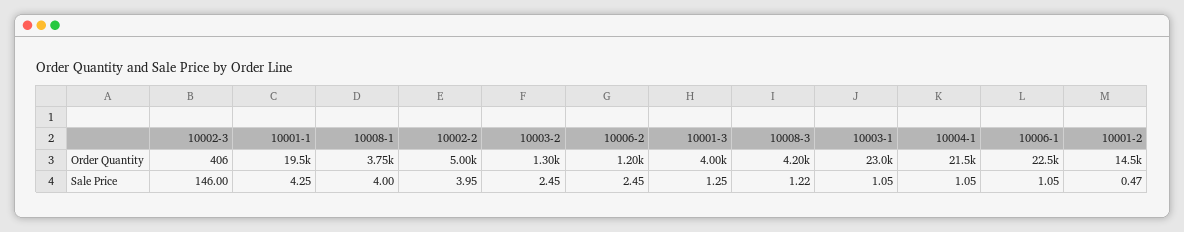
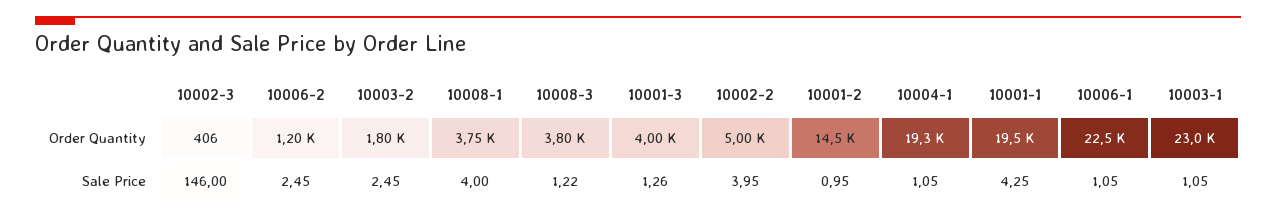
10003-2, Order Quantity: 1300 -> 1800
10008-3, Order Quantity: 4200 -> 3800
10004-1, Order Quantity: 21500 -> 19300
10001-3, Sale Price: 1.25 -> 1.26
10001-2, Sale Price: 0.47 -> 0.95

